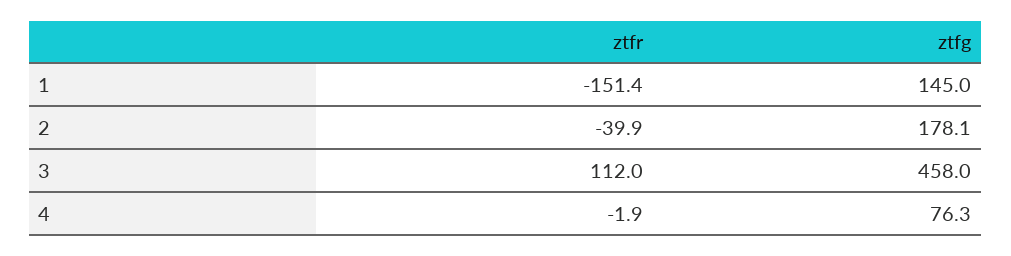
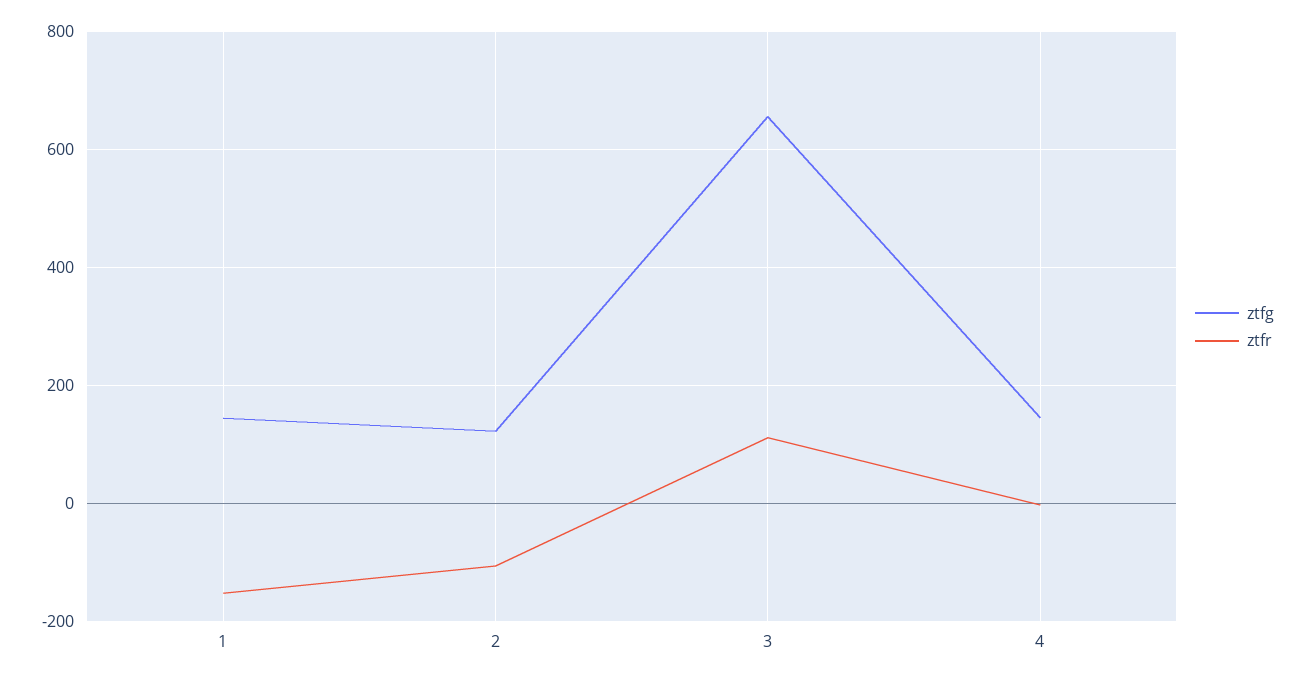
ztfr, 2: -39.9 -> -100
ztfg, 2: 178.1 -> 120
ztfg, 3: 458 -> 660
ztfg, 4: 76.3 -> 140

